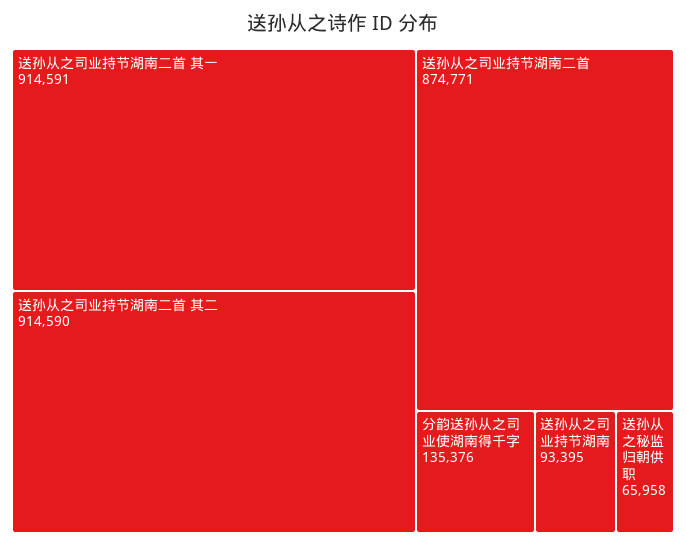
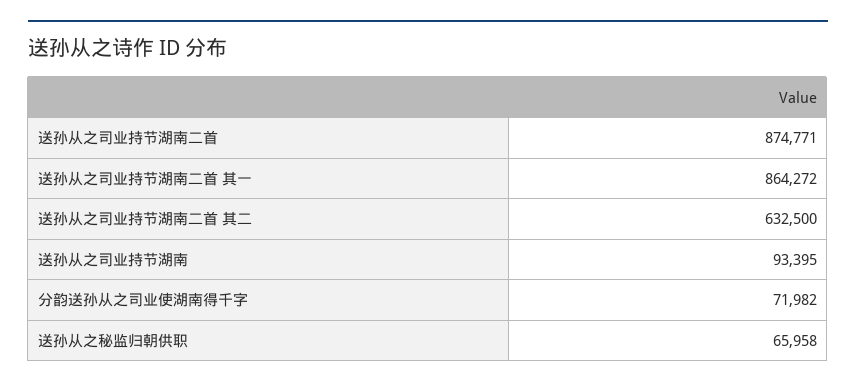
送孙从之司业持节湖南二首 其一: 914591 -> 864272
送孙从之司业持节湖南二首 其二: 914590 -> 632500
分韵送孙从之司业使湖南得千字: 135376 -> 71982

